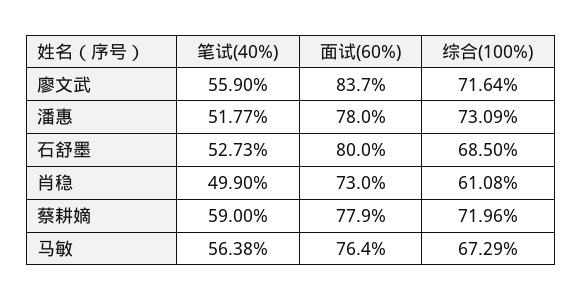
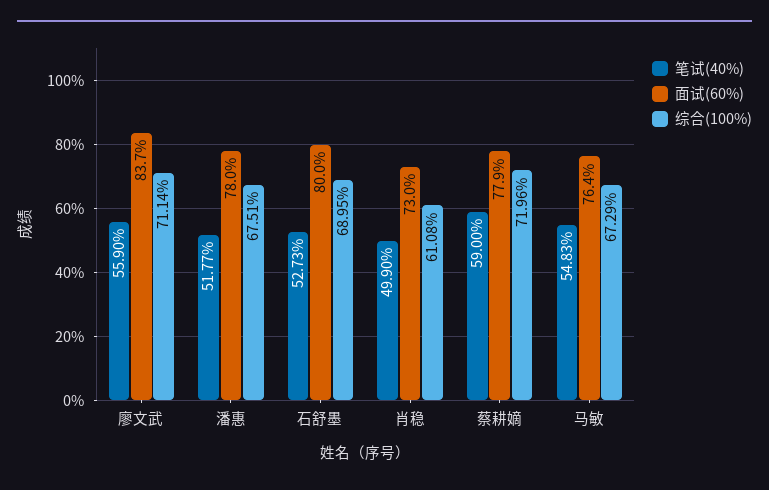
综合(100%), 廖文武: 71.64 -> 71.14
综合(100%), 潘惠: 73.09 -> 67.51
综合(100%), 石舒墨: 68.5 -> 68.95
笔试(40%), 马敏: 56.38 -> 54.83

